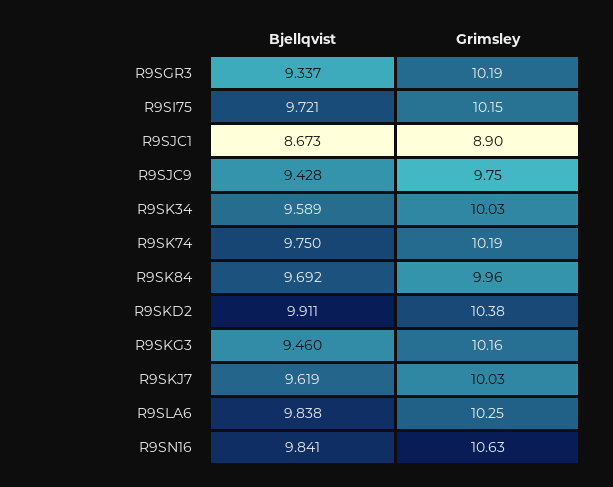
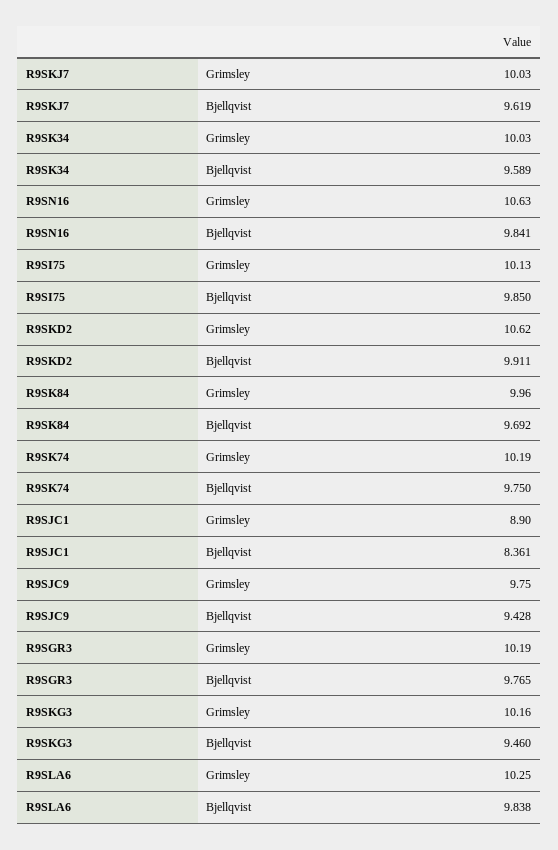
Bjellqvist, R9SGR3: 9.337 -> 9.765
Bjellqvist, R9SI75: 9.721 -> 9.85
Grimsley, R9SI75: 10.15 -> 10.13
Bjellqvist, R9SJC1: 8.673 -> 8.361
Grimsley, R9SKD2: 10.38 -> 10.62

